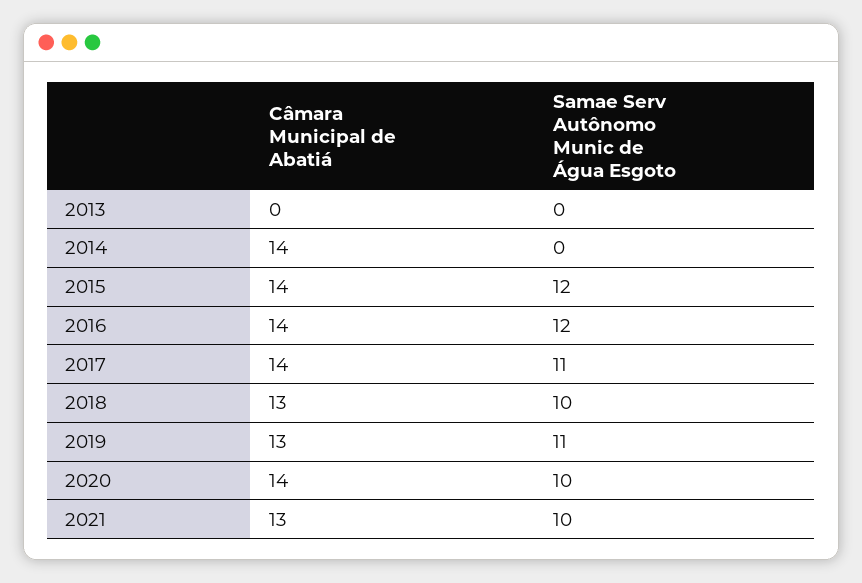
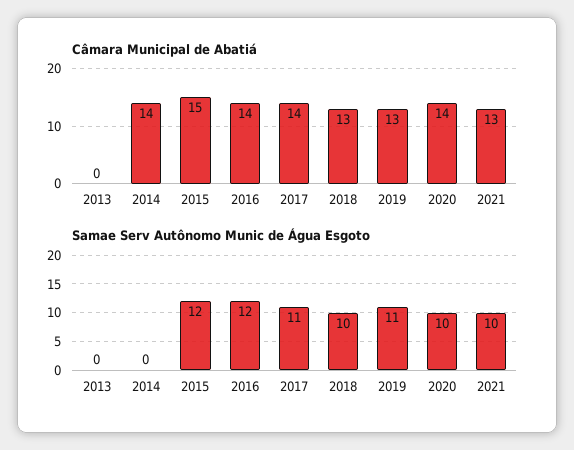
Câmara Municipal de Abatiá, 2015: 14 -> 15

